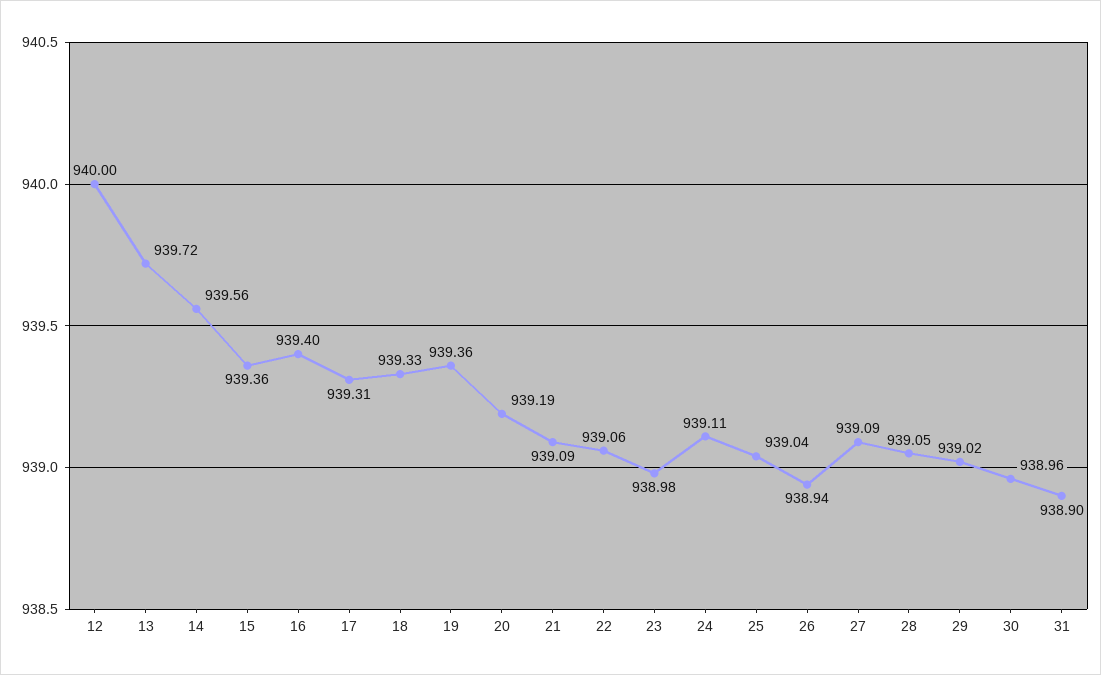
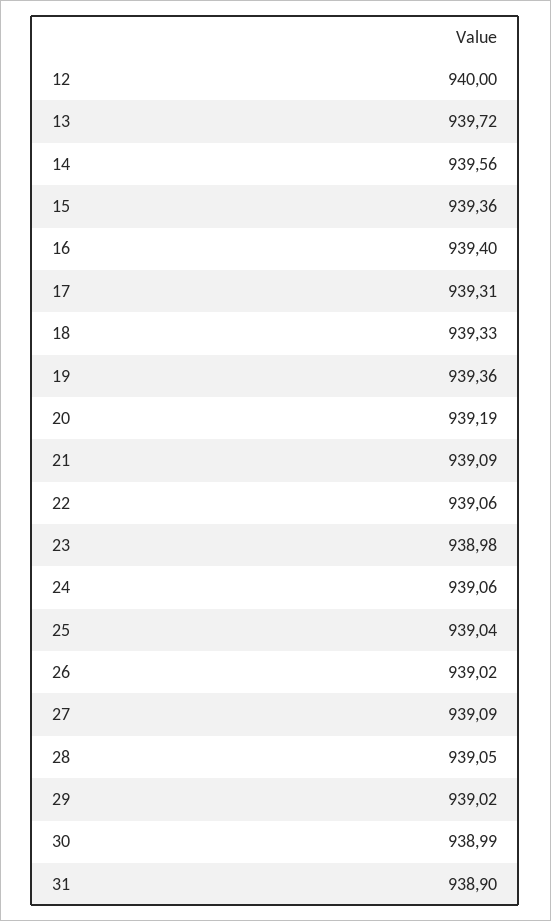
24: 939.11 -> 939.06
26: 938.94 -> 939.02
30: 938.96 -> 938.99

